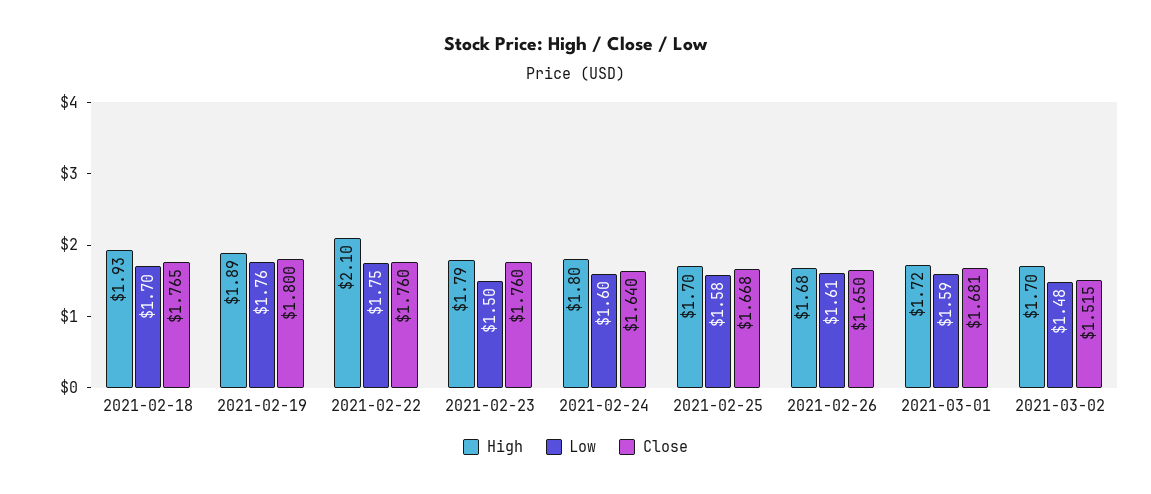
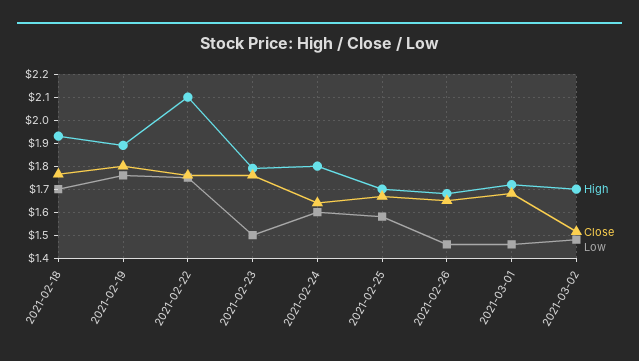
Low, 2021-02-26: 1.61 -> 1.45
Low, 2021-03-01: 1.59 -> 1.45

